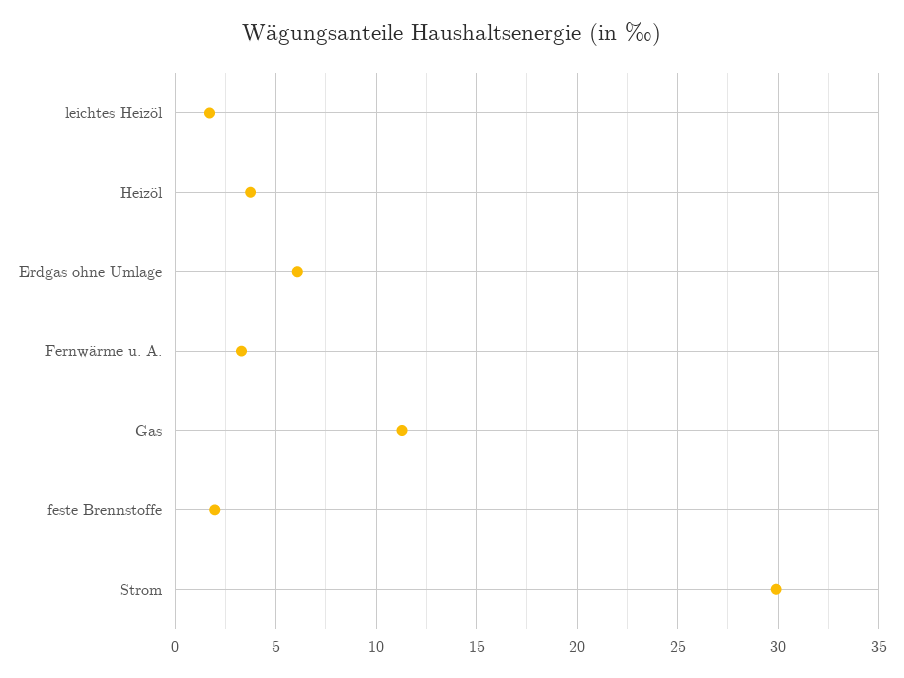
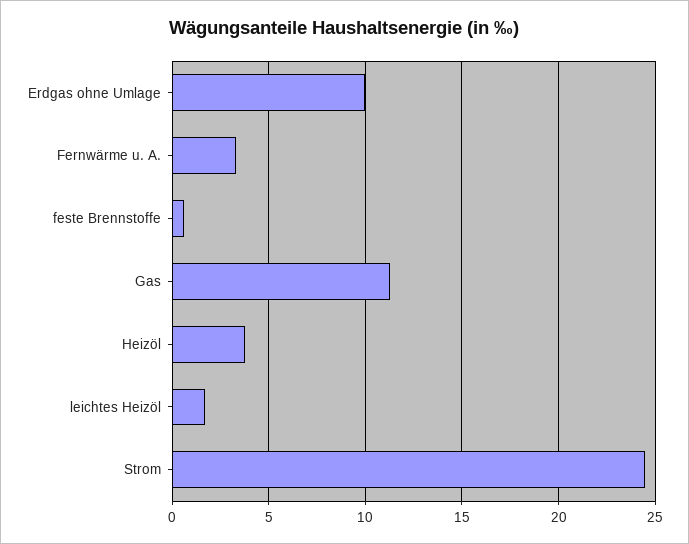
Erdgas ohne Umlage: 6 -> 10
feste Brennstoffe: 2 -> 0.5
Strom: 30 -> 24.5

